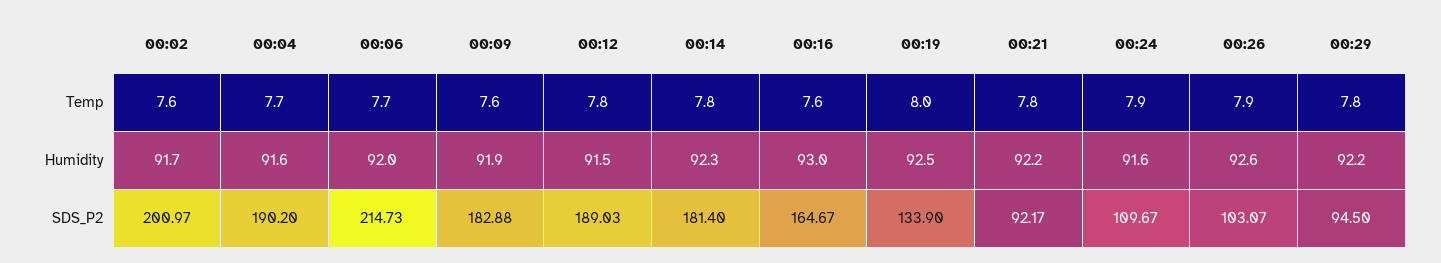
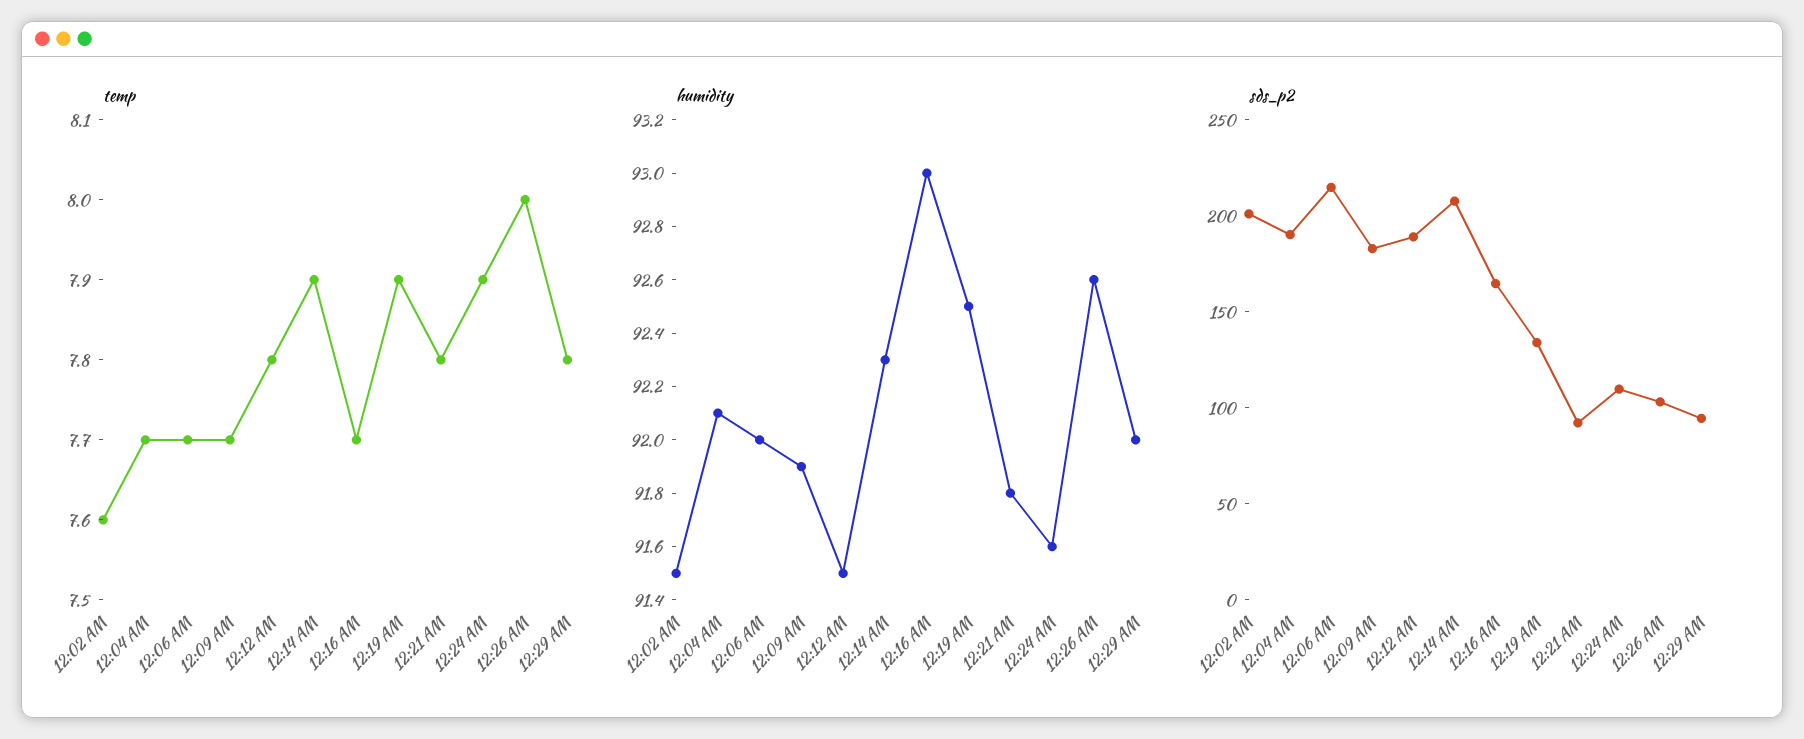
Temp, 00:09: 7.6 -> 7.7
Temp, 00:14: 7.8 -> 7.9
Temp, 00:16: 7.6 -> 7.7
Temp, 00:19: 8 -> 7.9
Temp, 00:26: 7.9 -> 8
Humidity, 00:02: 91.7 -> 91.5
Humidity, 00:04: 91.6 -> 92.1
Humidity, 00:21: 92.2 -> 91.8
Humidity, 00:29: 92.2 -> 92
SDS_P2, 00:14: 181.4 -> 210

